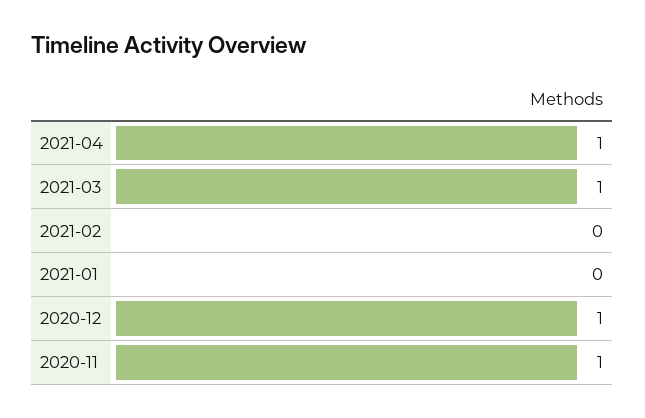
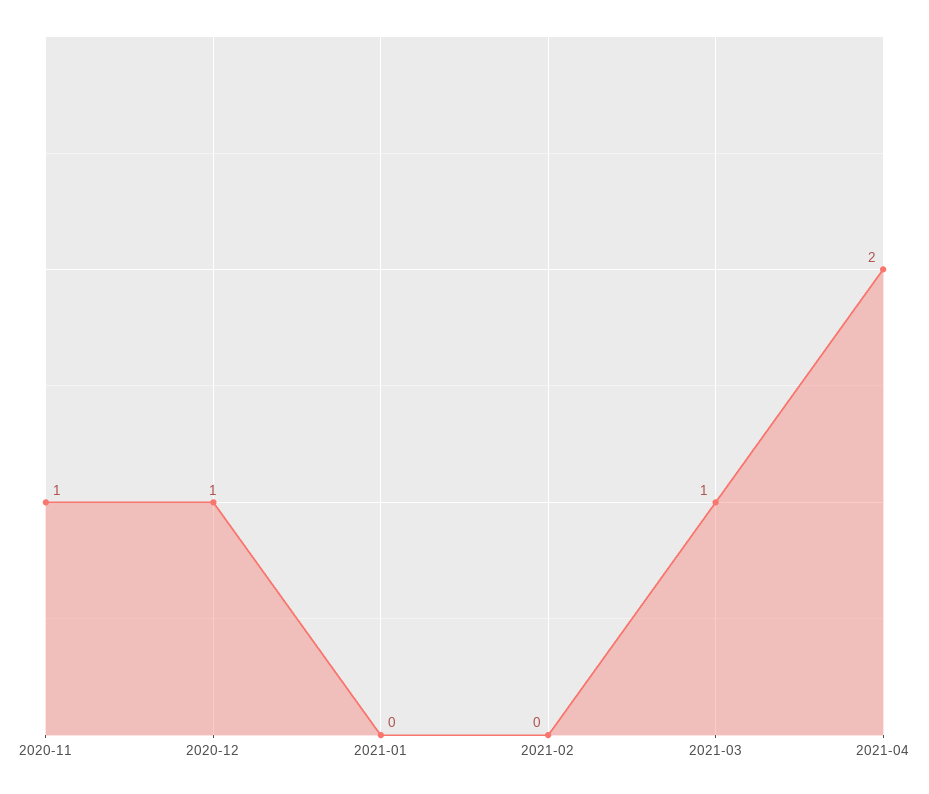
2021-04: 1 -> 2

